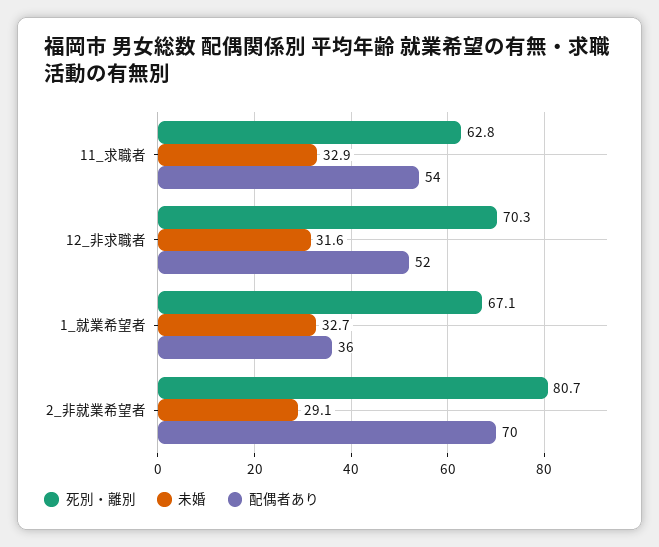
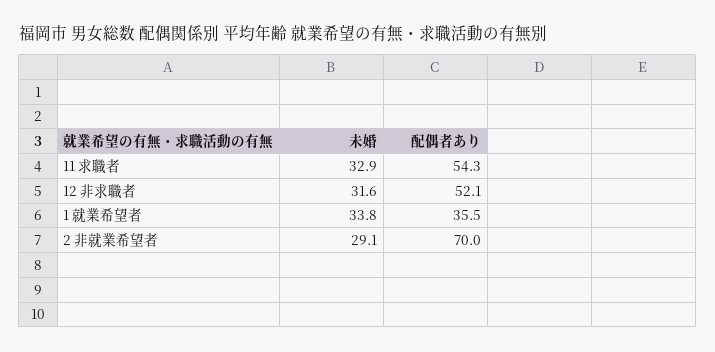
死別・離別, 11_求職者: 62.8 -> none
死別・離別, 12_非求職者: 70.3 -> none
死別・離別, 1_就業希望者: 67.1 -> none
未婚, 1_就業希望者: 32.7 -> 33.8
死別・離別, 2_非就業希望者: 80.7 -> none

